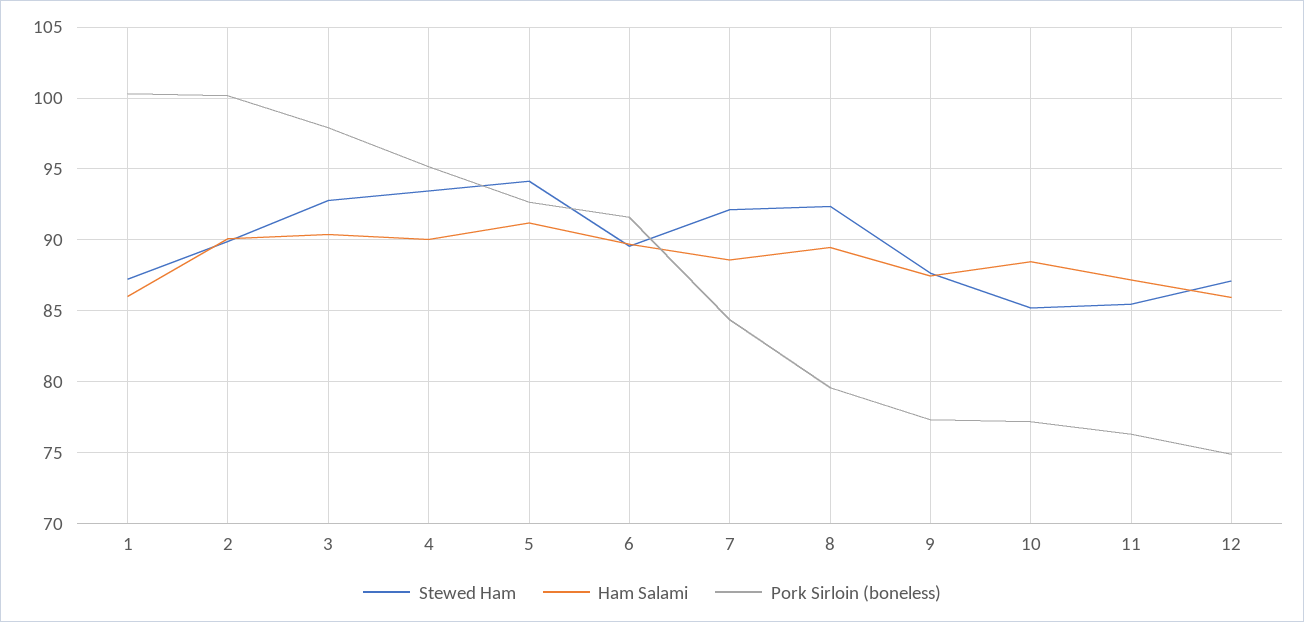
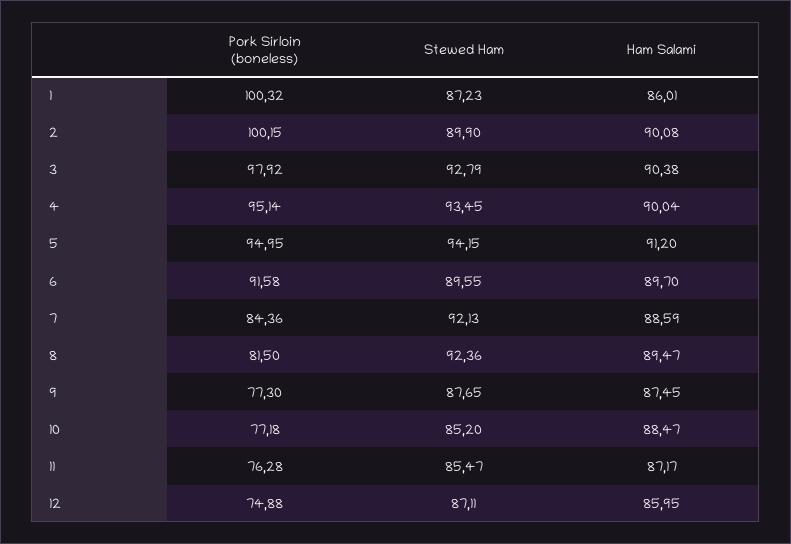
Pork Sirloin (boneless), 5: 92.5 -> 94.95
Pork Sirloin (boneless), 8: 79.5 -> 81.5

